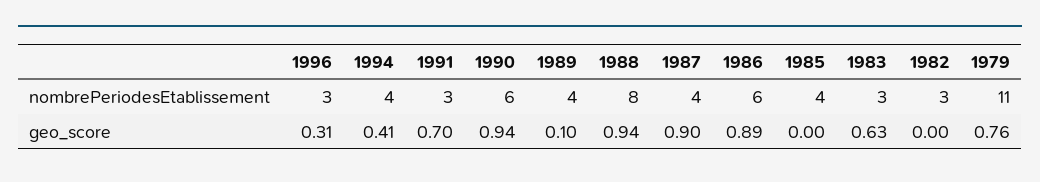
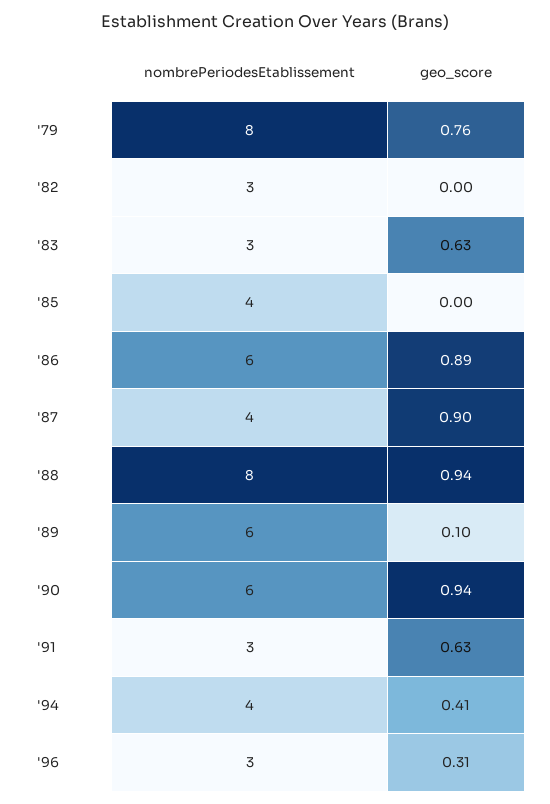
1989, nombrePeriodesEtablissement: 4 -> 6
1979, nombrePeriodesEtablissement: 11 -> 8
1991, geo_score: 0.7 -> 0.63

